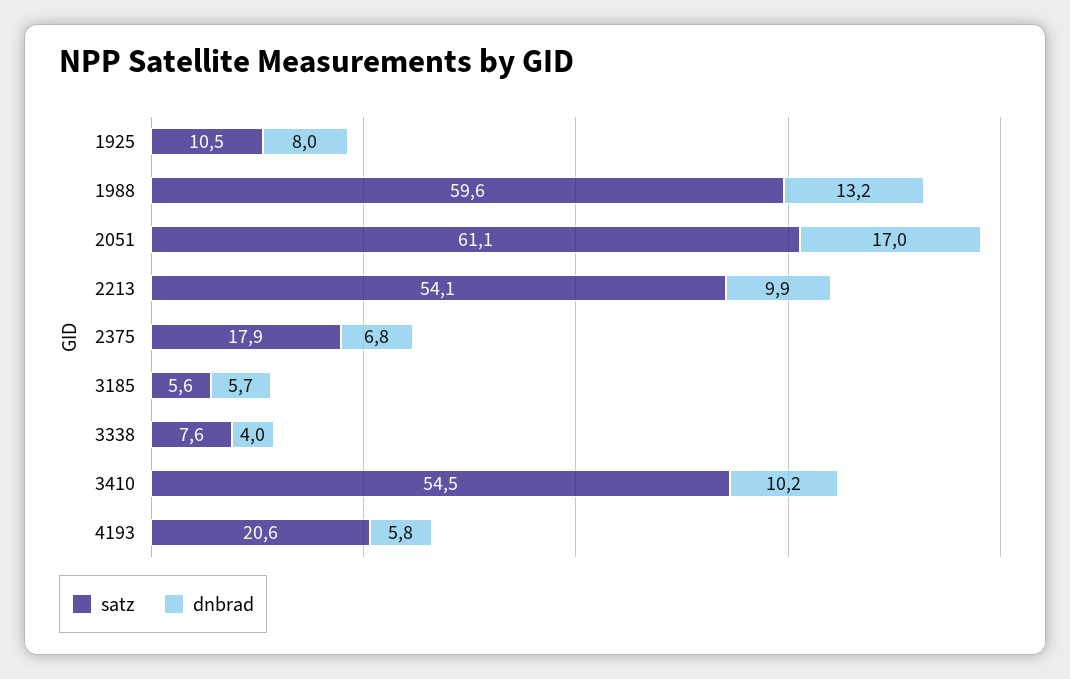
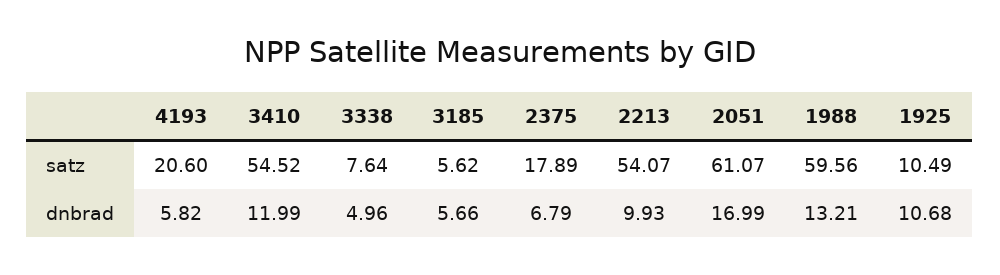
dnbrad, 1925: 8 -> 10.68
dnbrad, 3338: 4 -> 4.96
dnbrad, 3410: 10.2 -> 11.99

